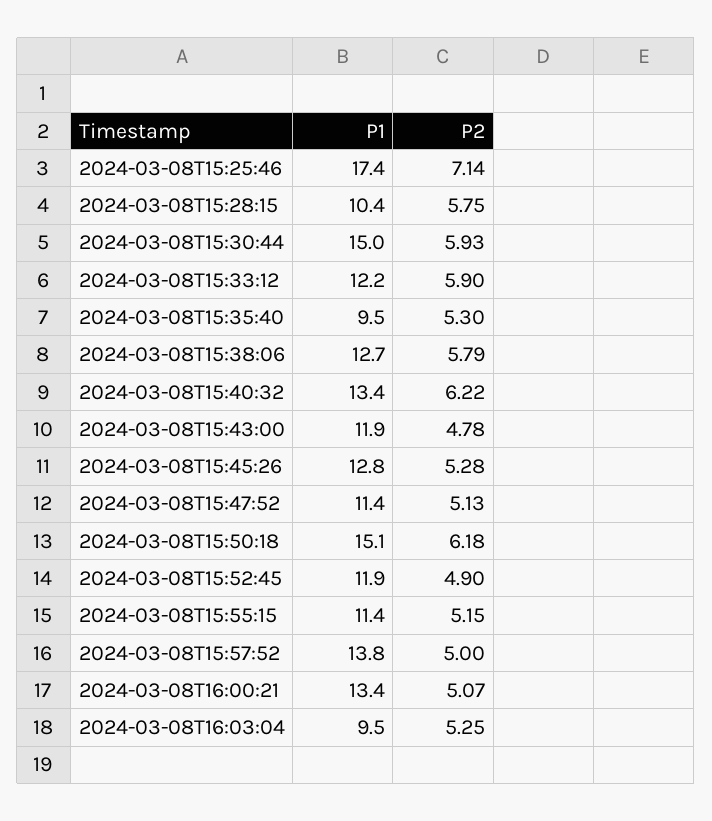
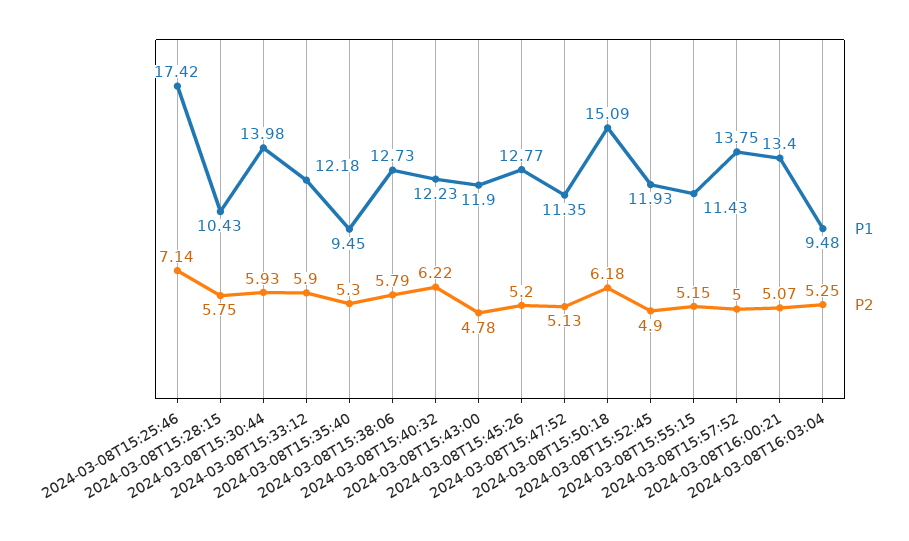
P1, 2024-03-08T15:30:44: 15 -> 13.98
P1, 2024-03-08T15:40:32: 13.4 -> 12.23
P2, 2024-03-08T15:45:26: 5.28 -> 5.2

